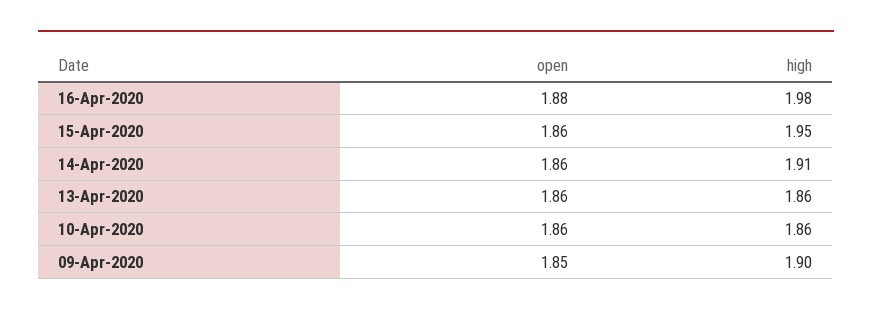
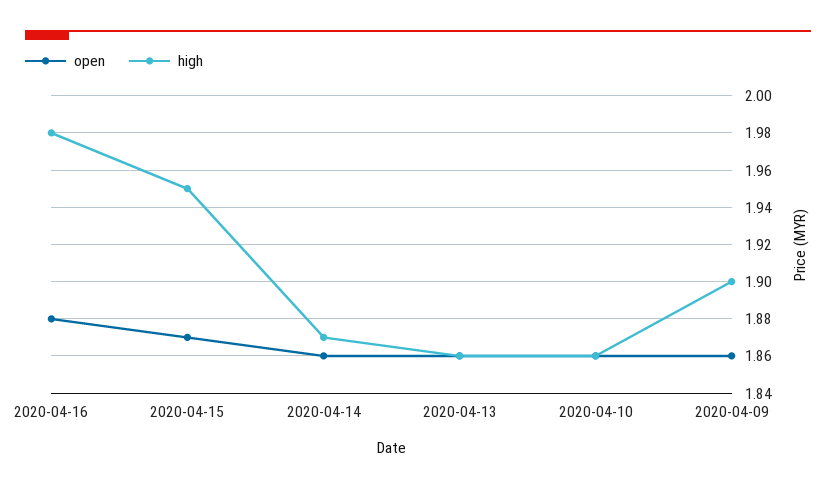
open, 15-Apr-2020: 1.86 -> 1.87
high, 14-Apr-2020: 1.91 -> 1.87
open, 09-Apr-2020: 1.85 -> 1.86

